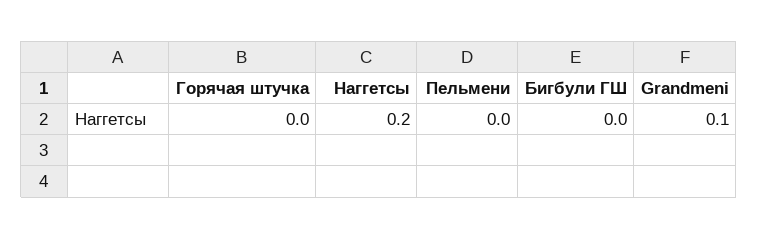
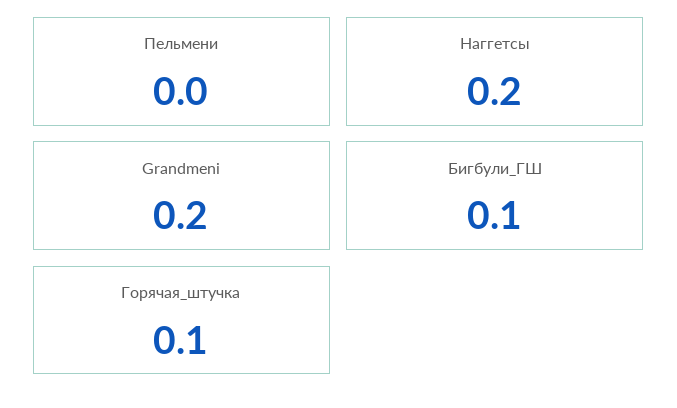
Горячая штучка: 0 -> 0.1
Бигбули ГШ: 0 -> 0.1
Grandmeni: 0.1 -> 0.2

